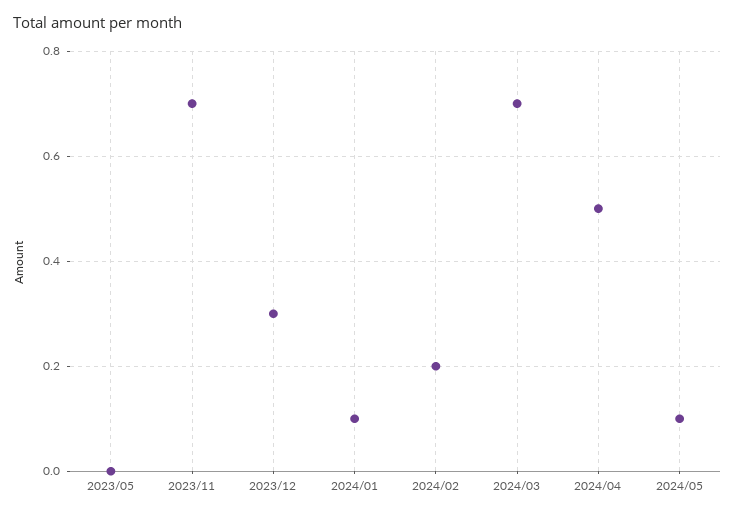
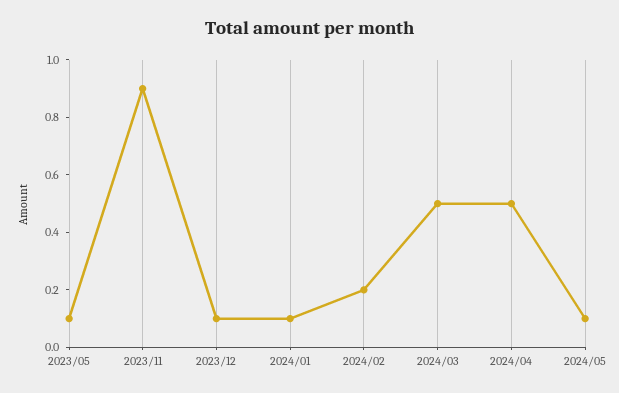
2023/05: 0 -> 0.1
2023/11: 0.7 -> 0.9
2023/12: 0.3 -> 0.1
2024/03: 0.7 -> 0.5

